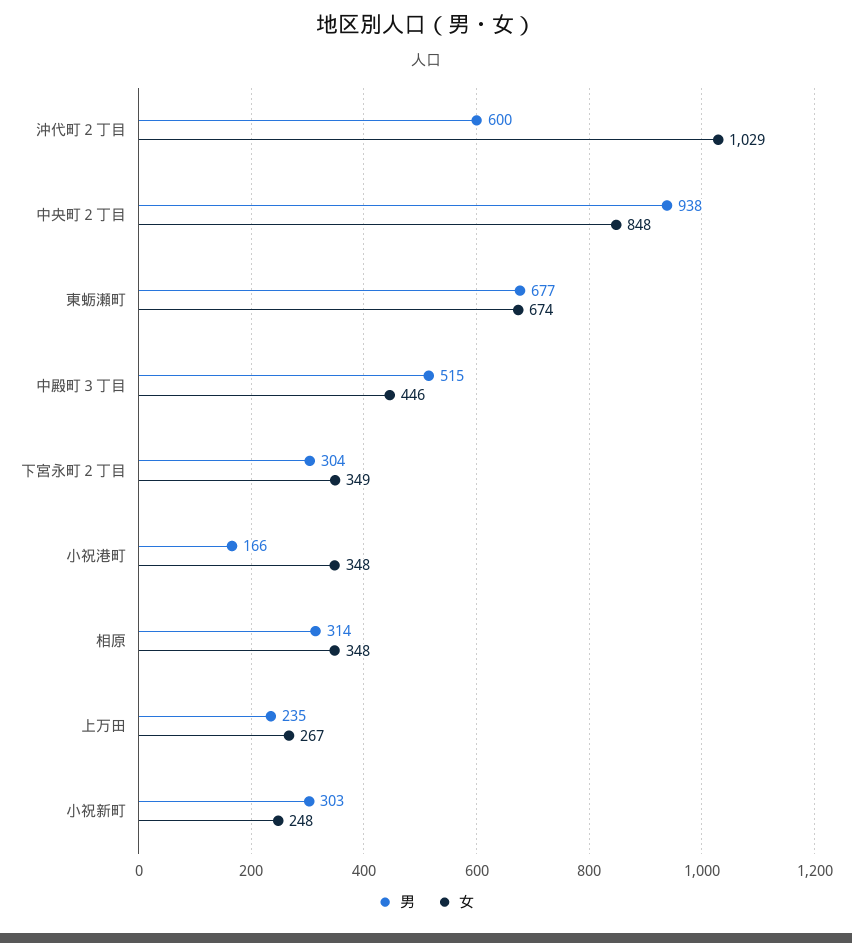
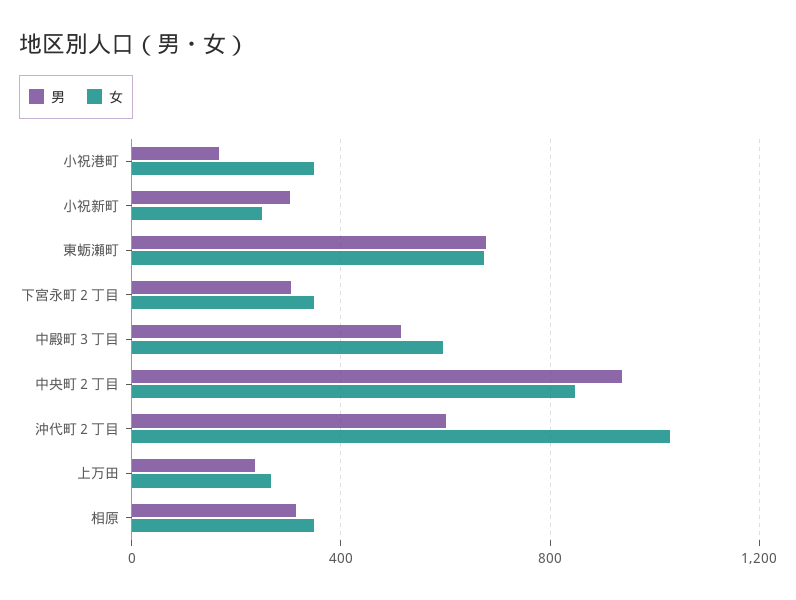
女, 中殿町３丁目: 446 -> 600

